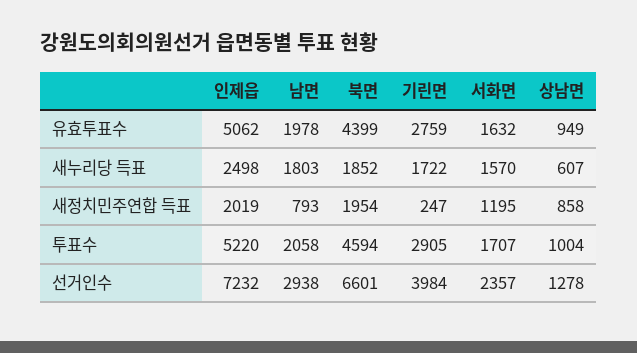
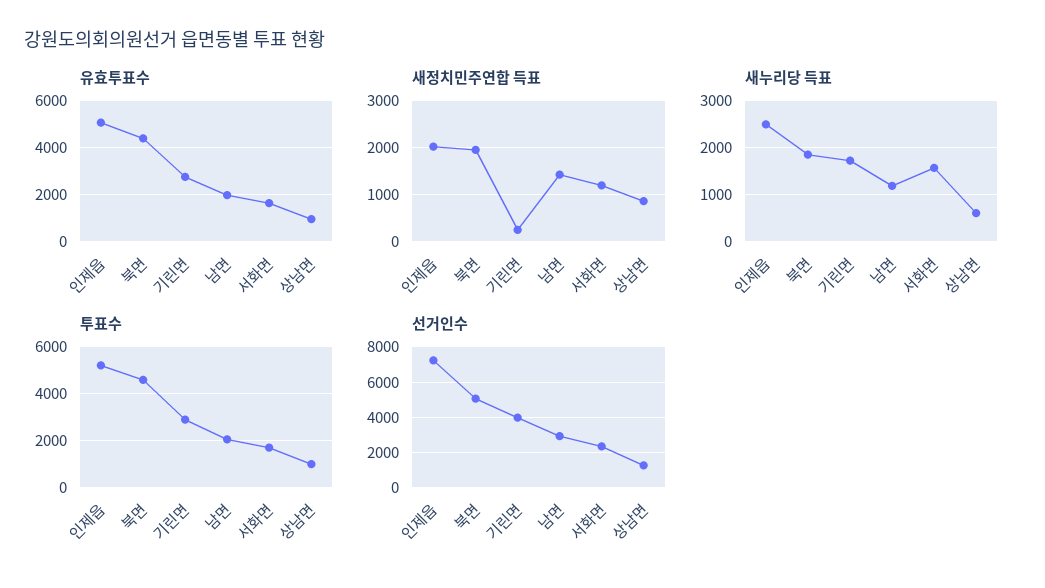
새누리당 득표, 남면: 1803 -> 1200
새정치민주연합 득표, 남면: 793 -> 1400
선거인수, 북면: 6601 -> 5000

